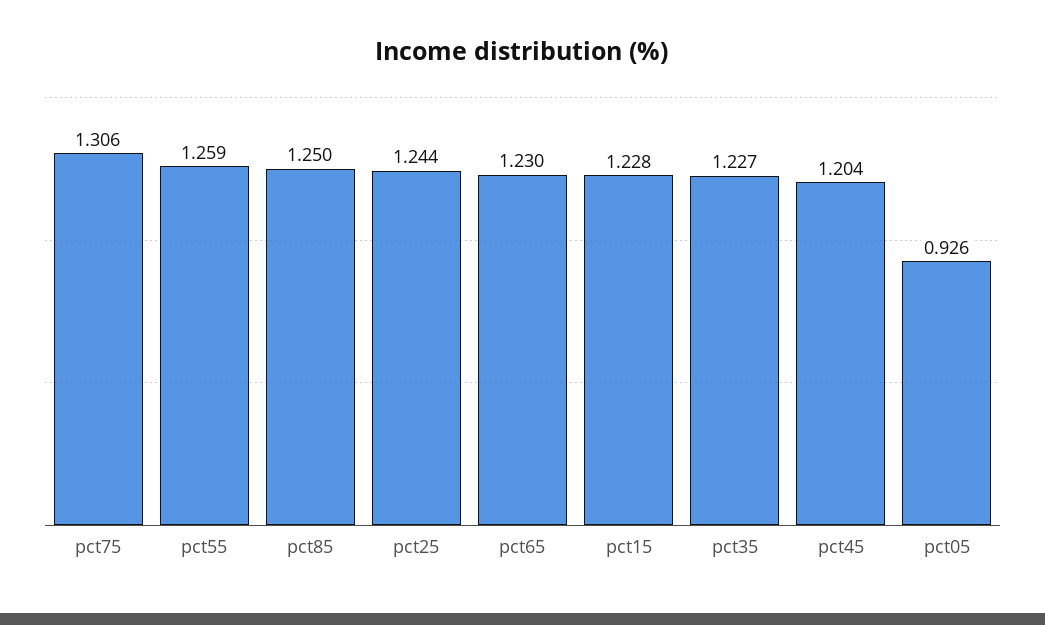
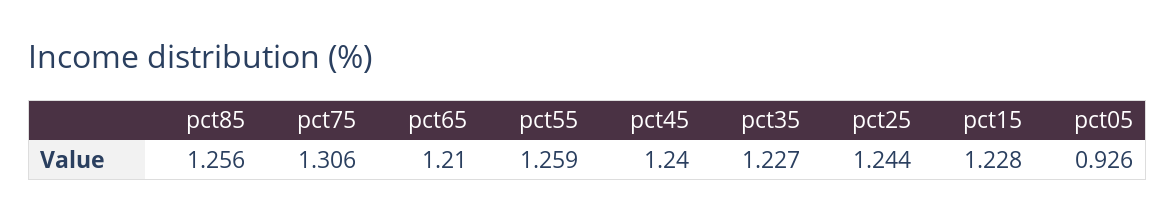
pct85: 1.25 -> 1.256
pct65: 1.23 -> 1.21
pct45: 1.204 -> 1.24

